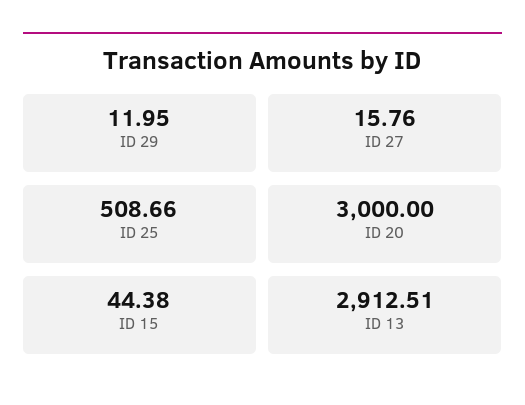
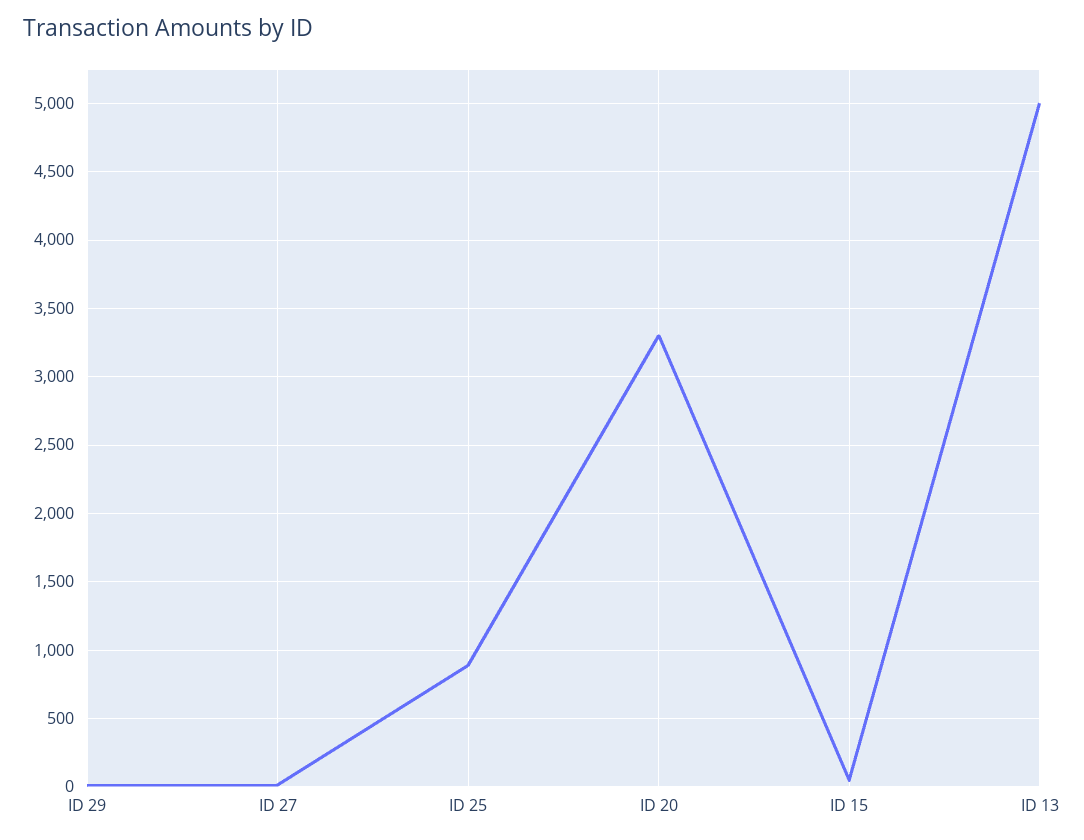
ID 25: 508.66 -> 900
ID 20: 3000 -> 3300
ID 13: 2912.51 -> 5000

